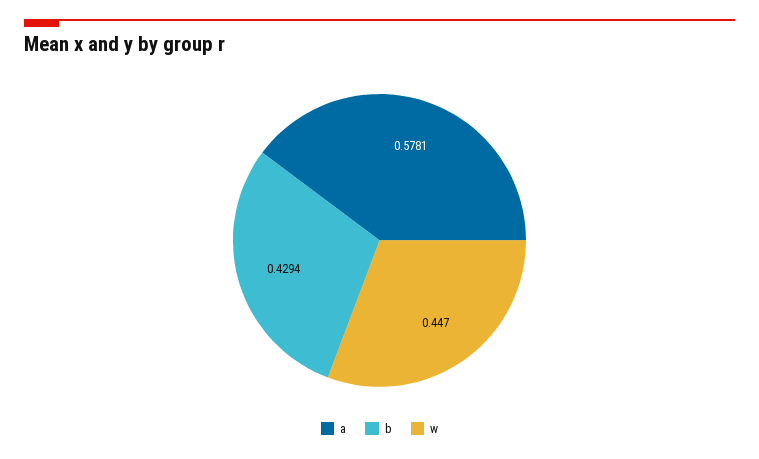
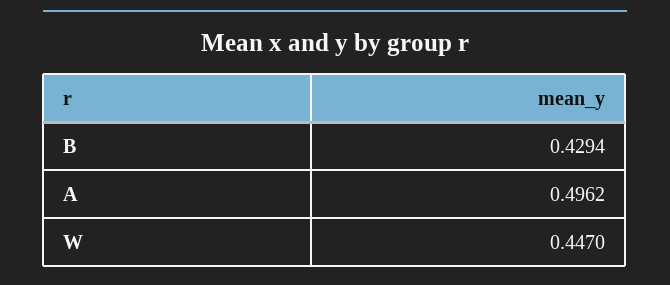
a: 0.5781 -> 0.4962

